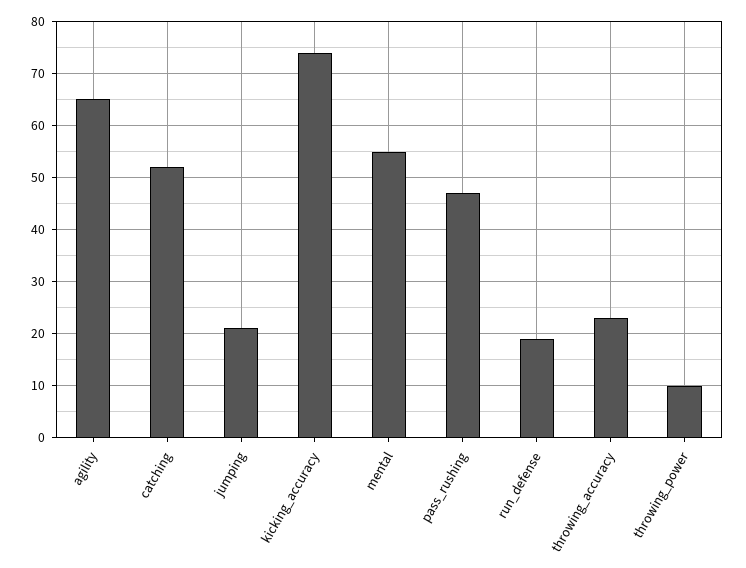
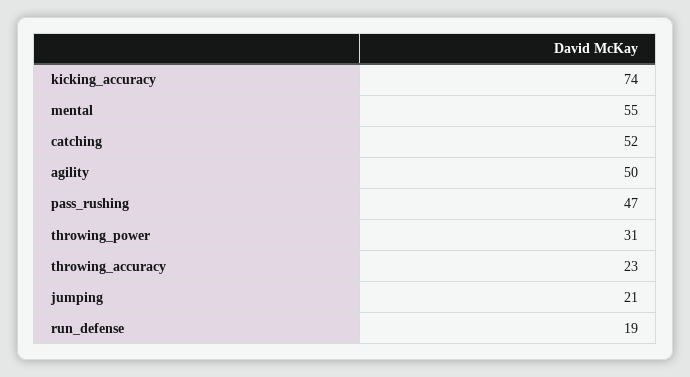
agility: 65 -> 50
throwing_power: 10 -> 31

